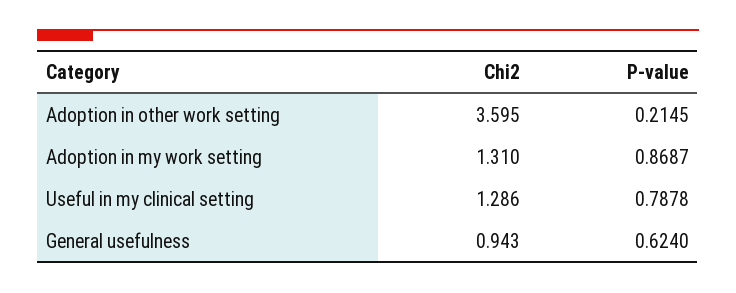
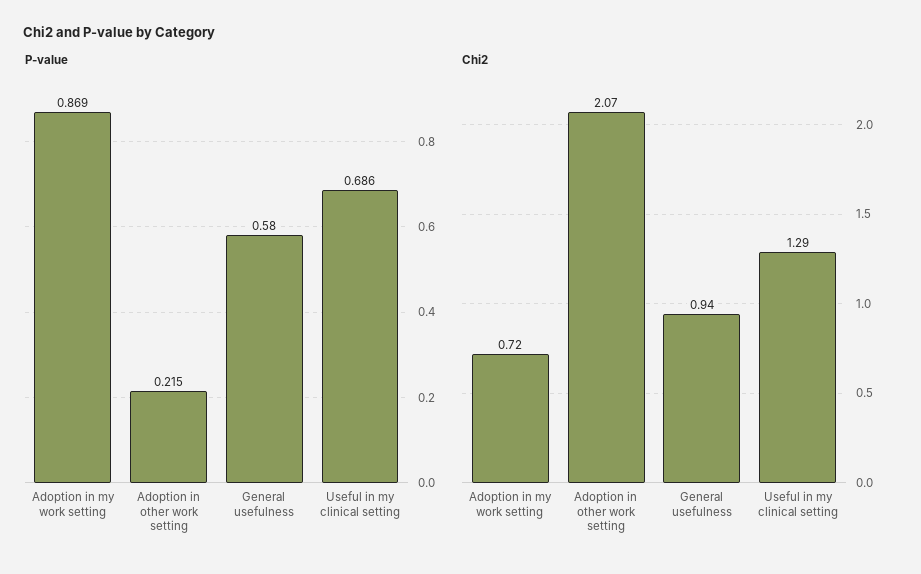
Chi2, Adoption in other work setting: 3.595 -> 2.07
Chi2, Adoption in my work setting: 1.31 -> 0.72
P-value, Useful in my clinical setting: 0.7878 -> 0.686
P-value, General usefulness: 0.624 -> 0.58

